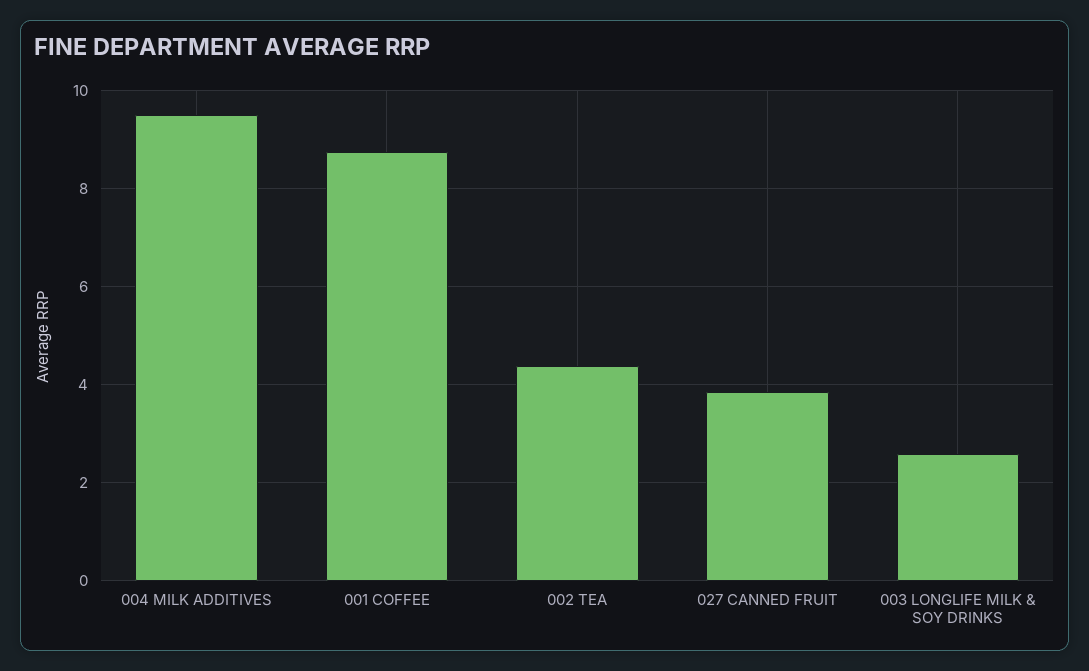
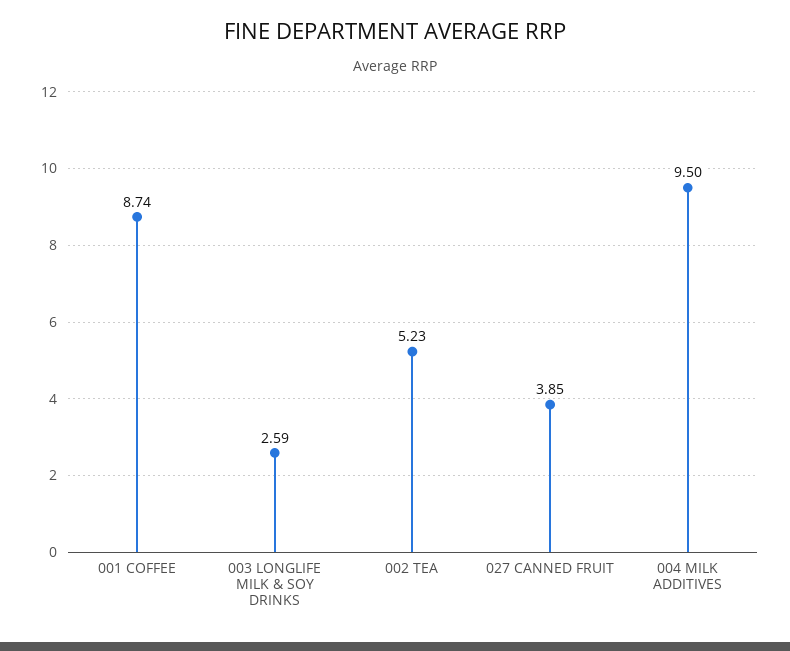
002 TEA: 4.4 -> 5.23

